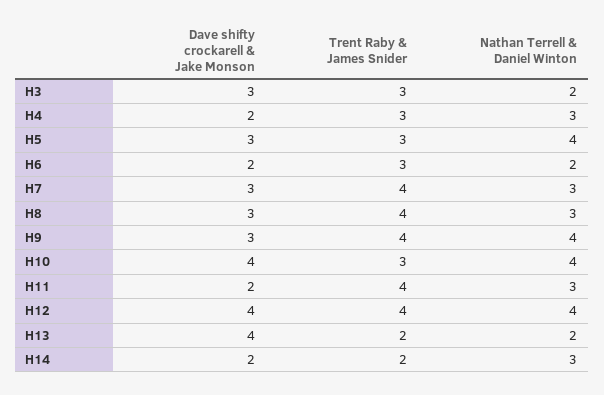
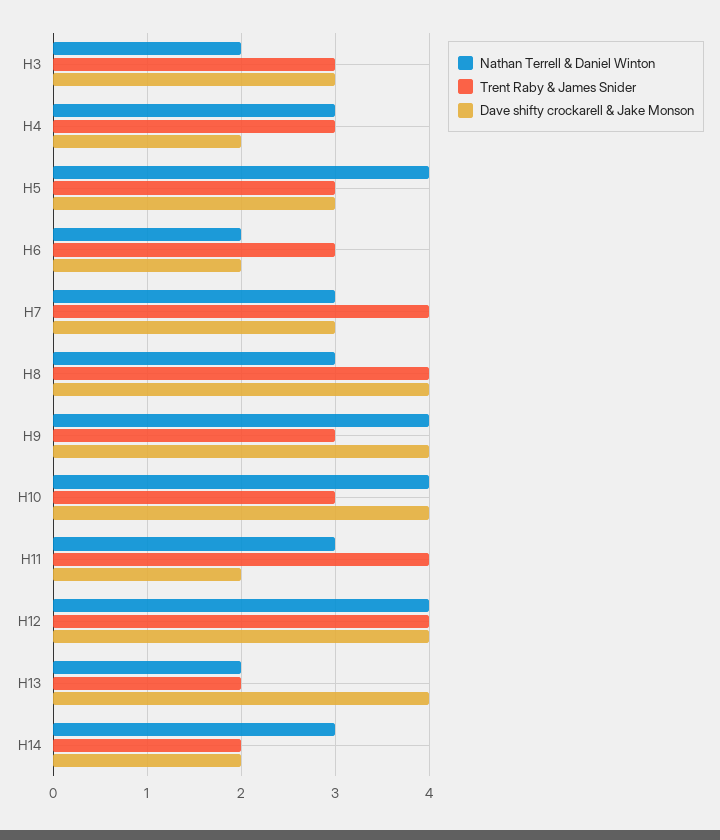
Dave shifty crockarell & Jake Monson, H8: 3 -> 4
Dave shifty crockarell & Jake Monson, H9: 3 -> 4
Trent Raby & James Snider, H9: 4 -> 3

